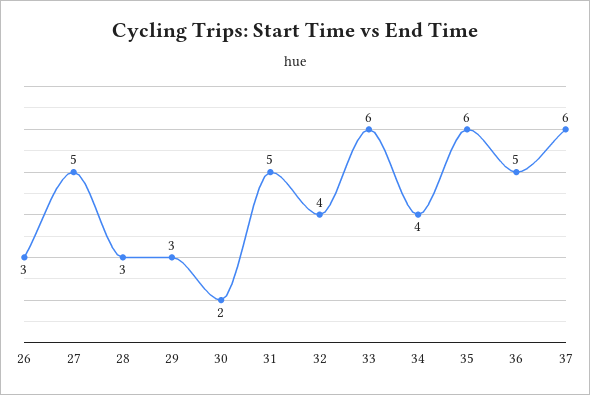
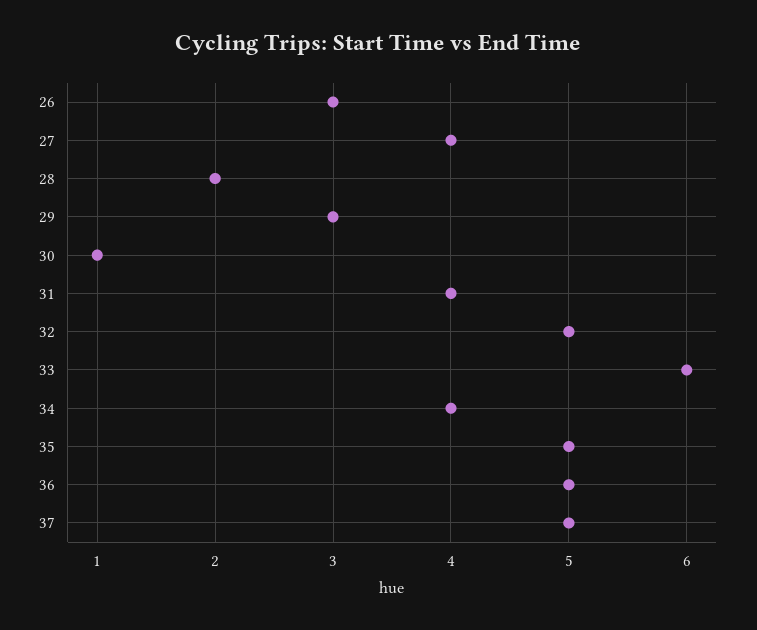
27: 5 -> 4
28: 3 -> 2
30: 2 -> 1
31: 5 -> 4
32: 4 -> 5
35: 6 -> 5
37: 6 -> 5

